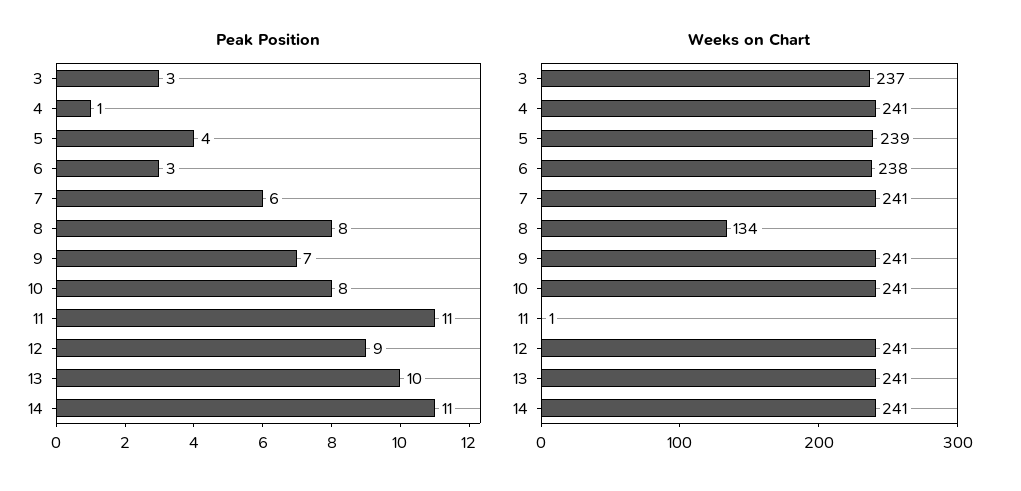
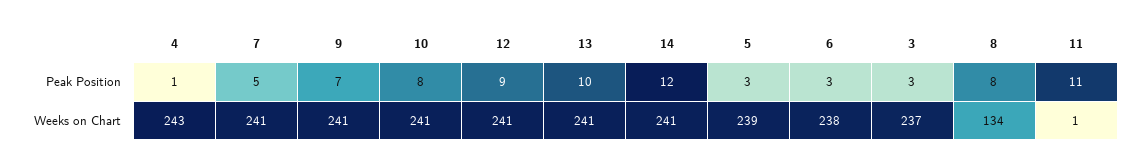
Peak Position, 5: 4 -> 3
Peak Position, 7: 6 -> 5
Peak Position, 14: 11 -> 12
Weeks on Chart, 4: 241 -> 243

